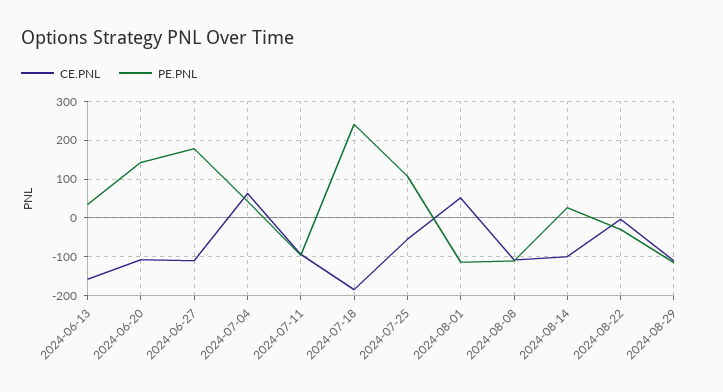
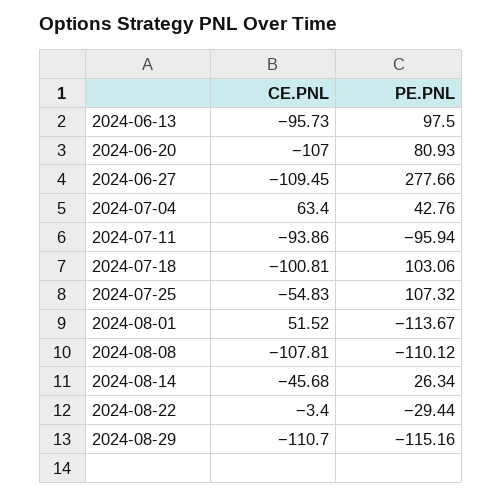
CE.PNL, 2024-06-13: -160 -> -95.73
PE.PNL, 2024-06-13: 40 -> 97.5
PE.PNL, 2024-06-20: 140 -> 80.93
PE.PNL, 2024-06-27: 180 -> 277.66
CE.PNL, 2024-07-18: -180 -> -100.81
PE.PNL, 2024-07-18: 240 -> 103.06
CE.PNL, 2024-08-14: -100 -> -45.68

